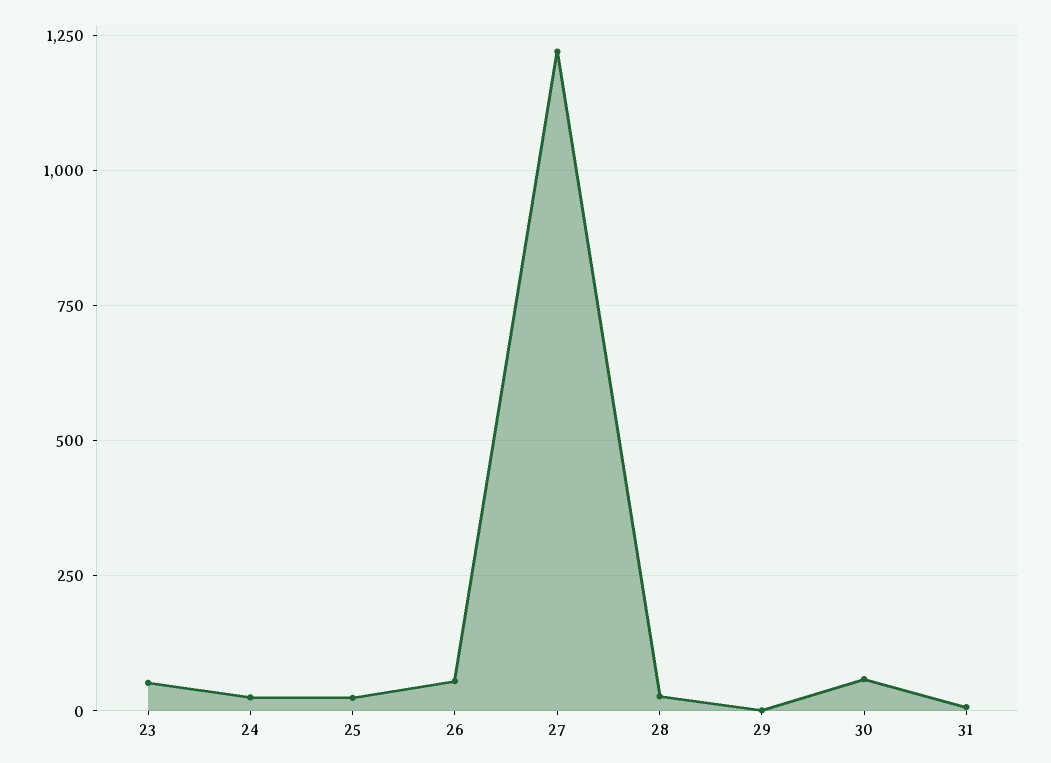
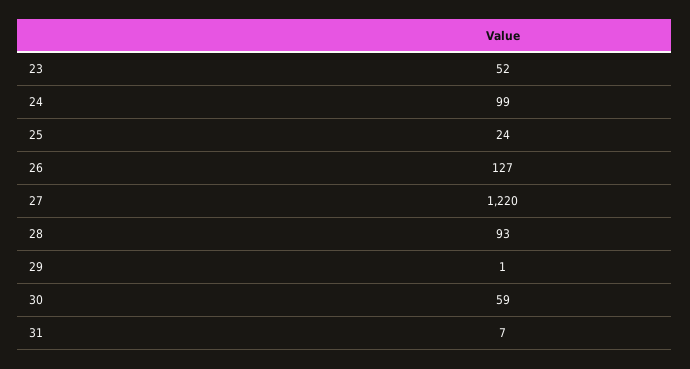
24: 25 -> 99
26: 50 -> 127
28: 25 -> 93

